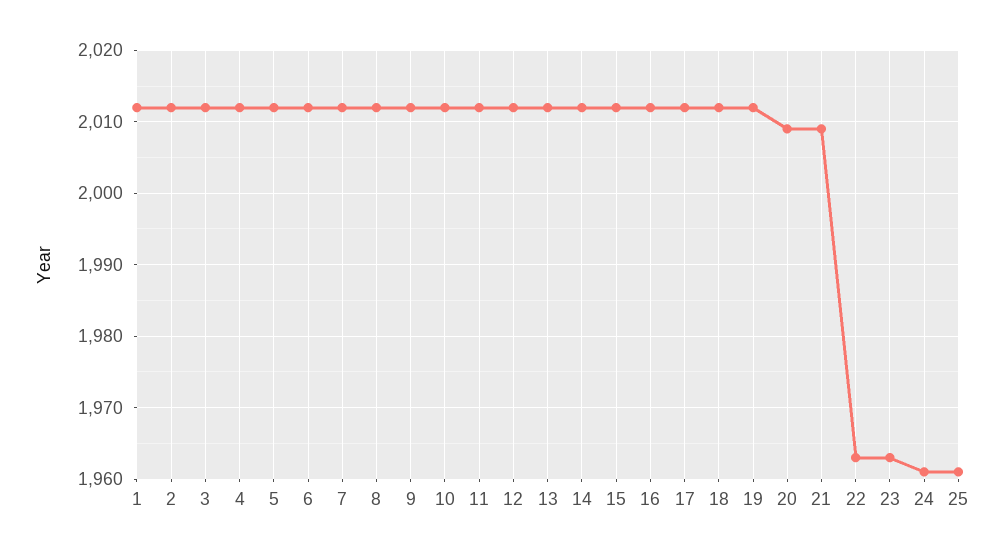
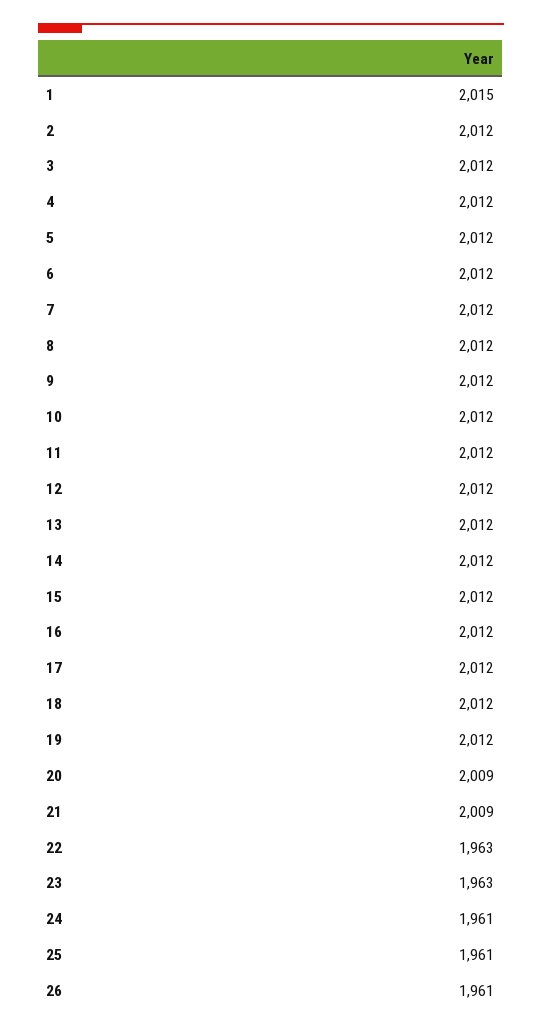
1: 2012 -> 2015
26: none -> 1961

